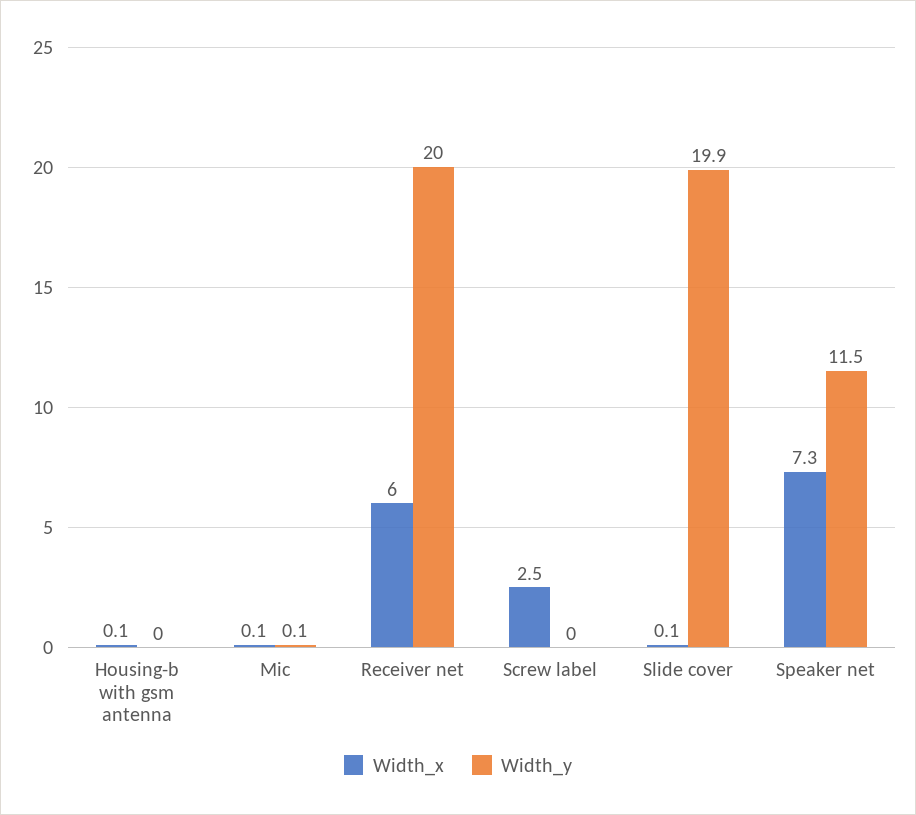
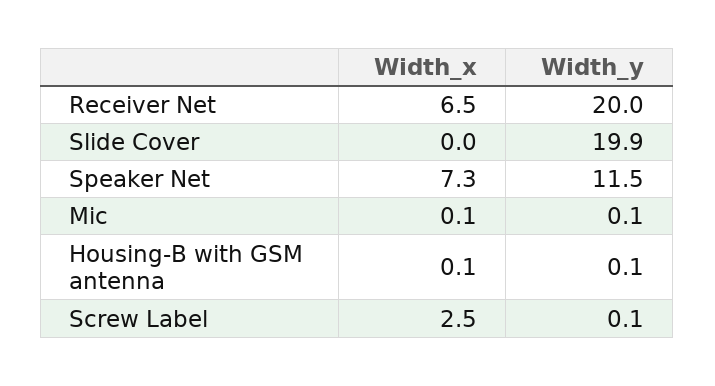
Width_y, Housing-b with gsm antenna: 0 -> 0.1
Width_x, Receiver net: 6 -> 6.5
Width_y, Screw label: 0 -> 0.1
Width_x, Slide cover: 0.1 -> 0

